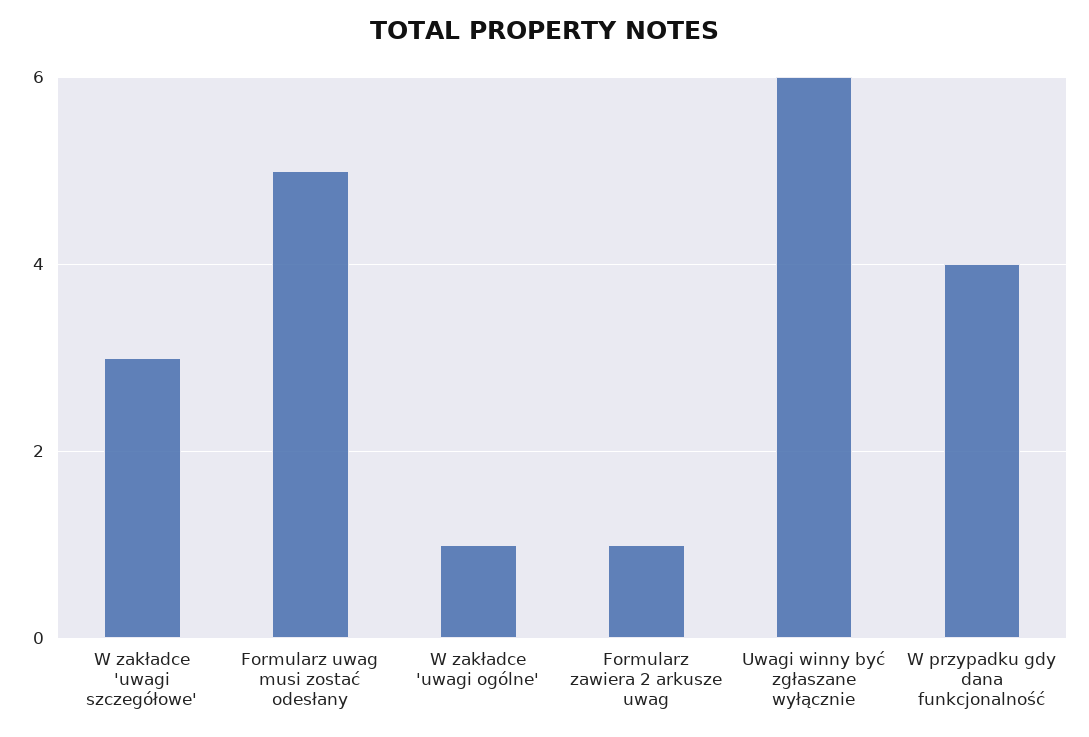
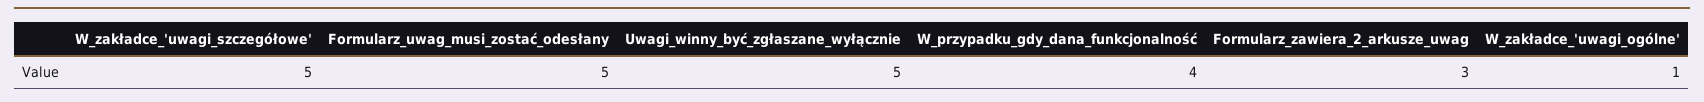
W zakładce 'uwagi szczegółowe': 3 -> 5
Formularz zawiera 2 arkusze uwag: 1 -> 3
Uwagi winny być zgłaszane wyłącznie: 6 -> 5

